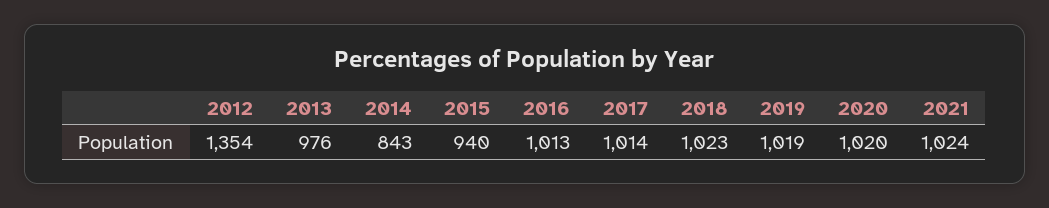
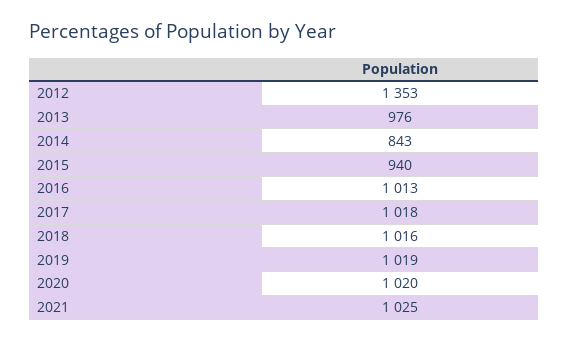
2012: 1354 -> 1353
2017: 1014 -> 1018
2018: 1023 -> 1016
2021: 1024 -> 1025

